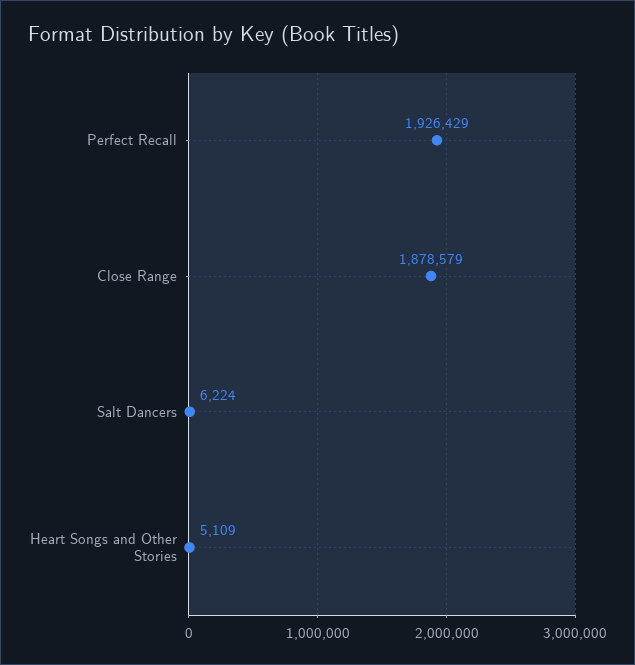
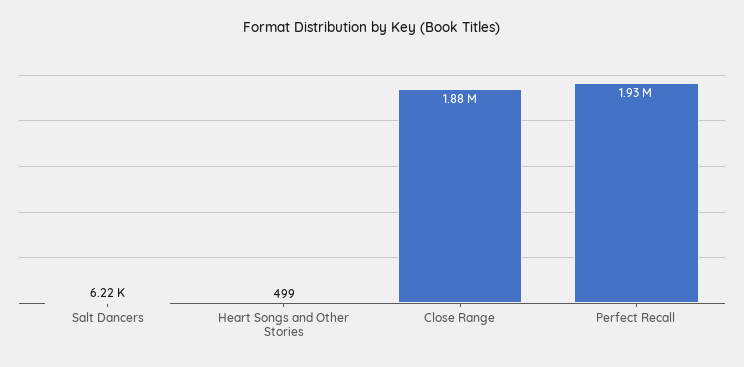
Heart Songs and Other Stories: 5109 -> 499

